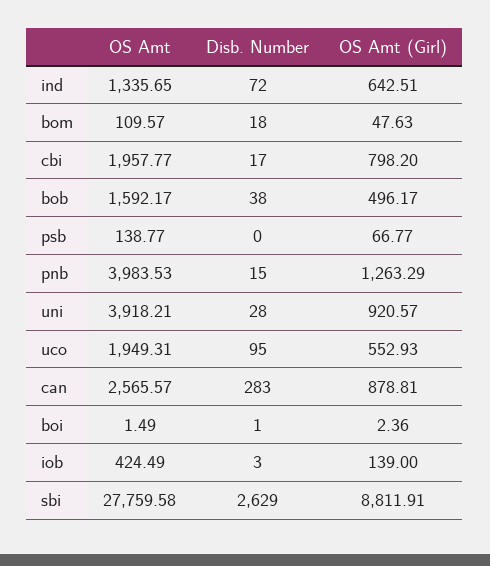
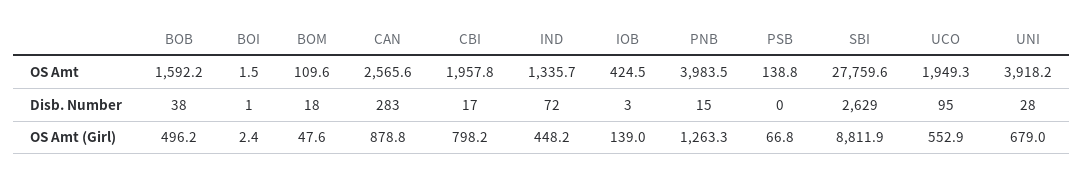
OS Amt (Girl), ind: 642.51 -> 448.2
OS Amt (Girl), uni: 920.57 -> 679

